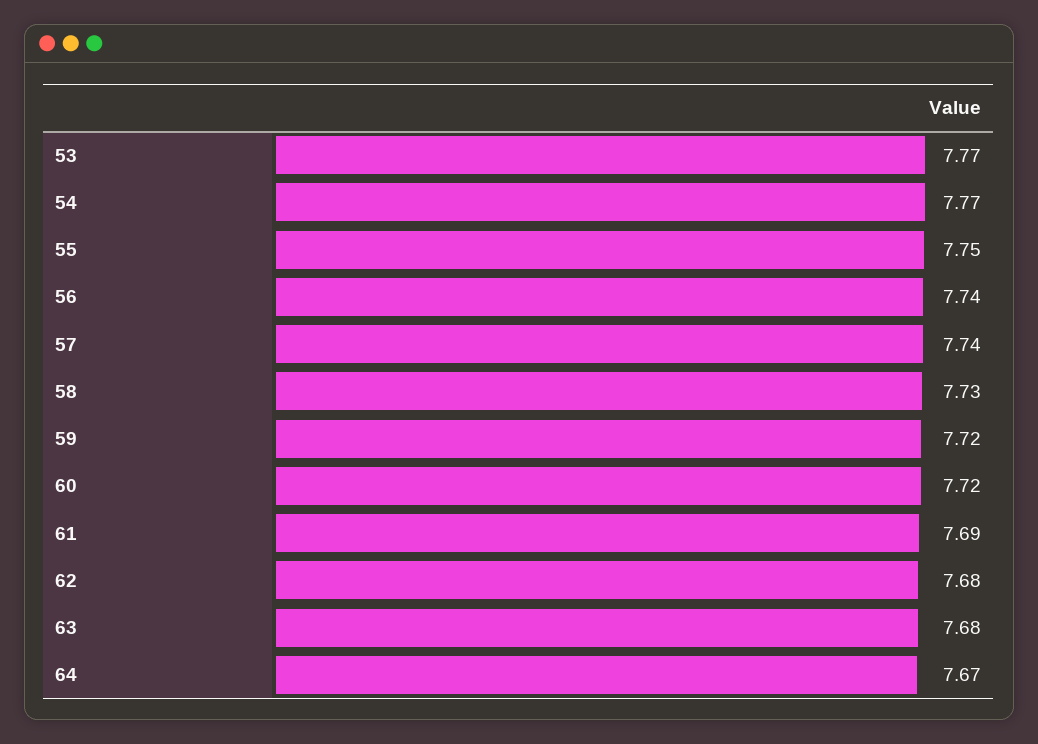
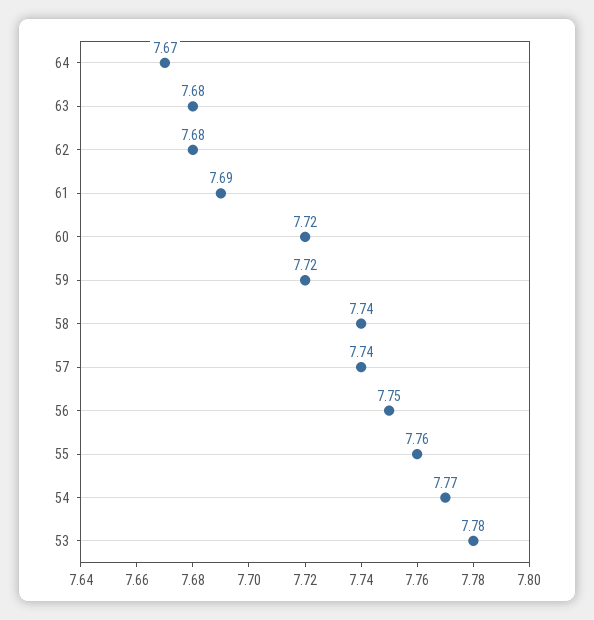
53: 7.77 -> 7.78
55: 7.75 -> 7.76
56: 7.74 -> 7.75
58: 7.73 -> 7.74

